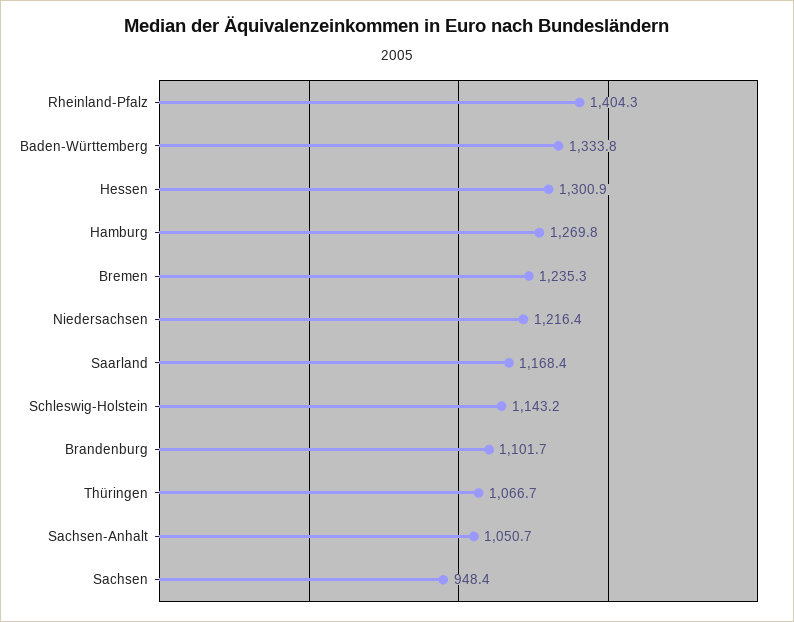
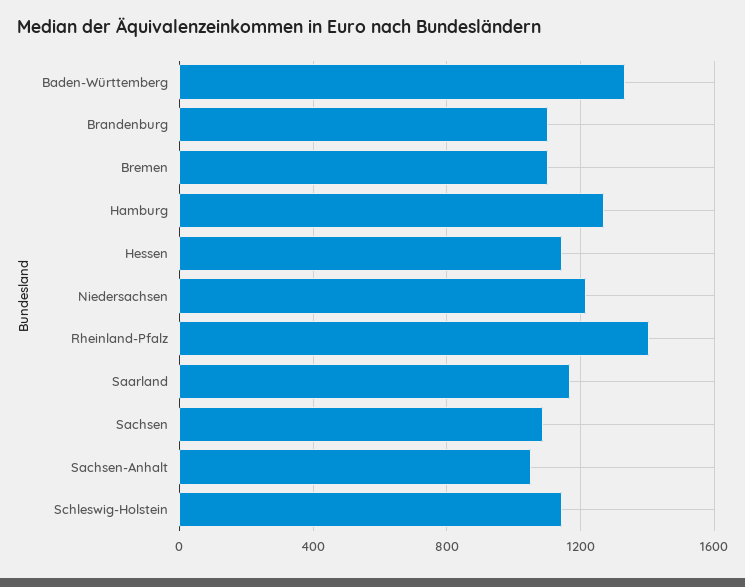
Hessen: 1300.9 -> 1150
Bremen: 1235.3 -> 1100
Thüringen: 1066.7 -> none
Sachsen: 948.4 -> 1100

